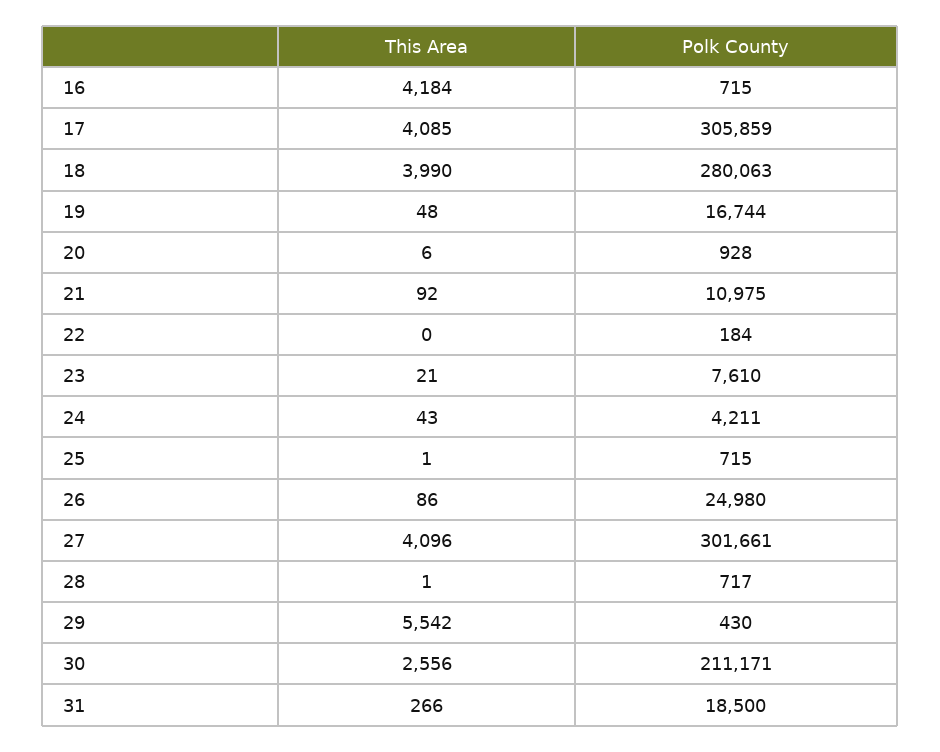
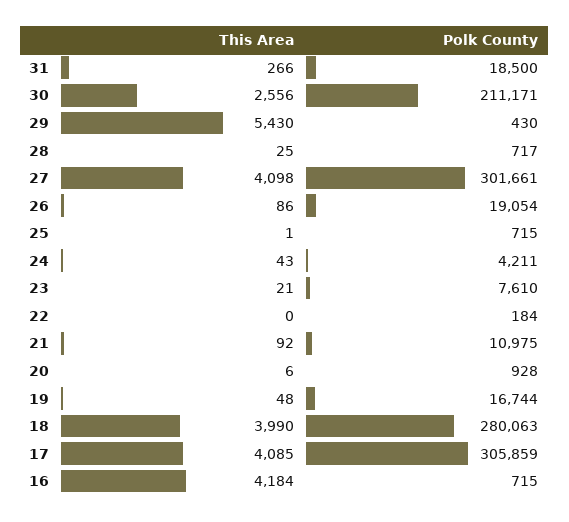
Polk County, 26: 24980 -> 19054
This Area, 27: 4096 -> 4098
This Area, 28: 1 -> 25
This Area, 29: 5542 -> 5430

